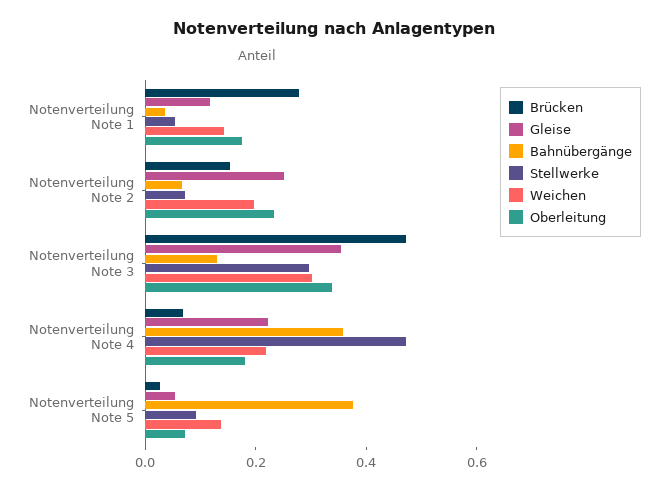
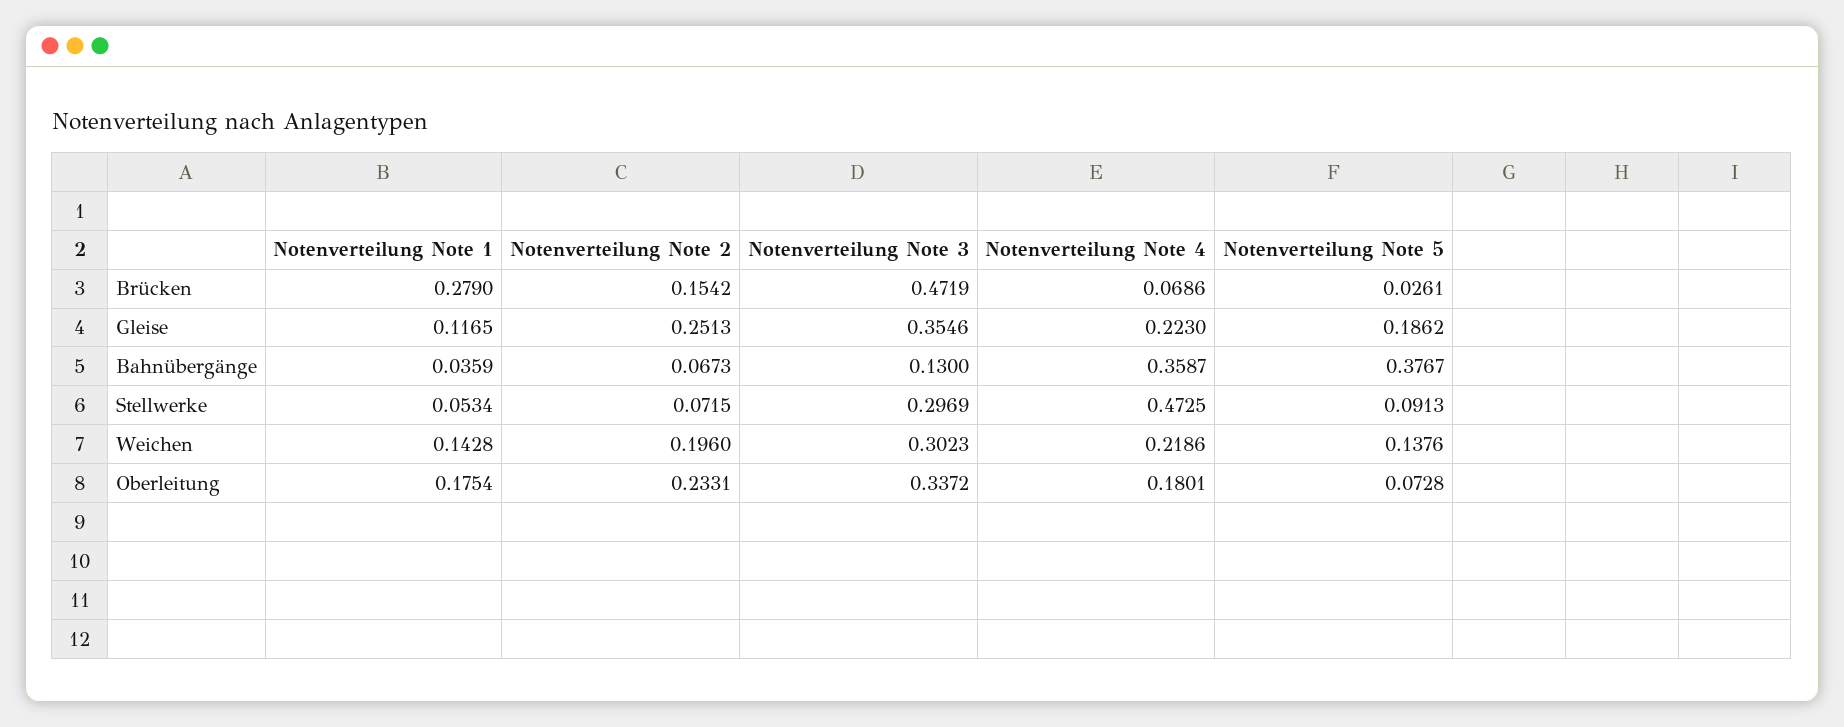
Gleise, Notenverteilung Note 5: 0.05 -> 0.1862

